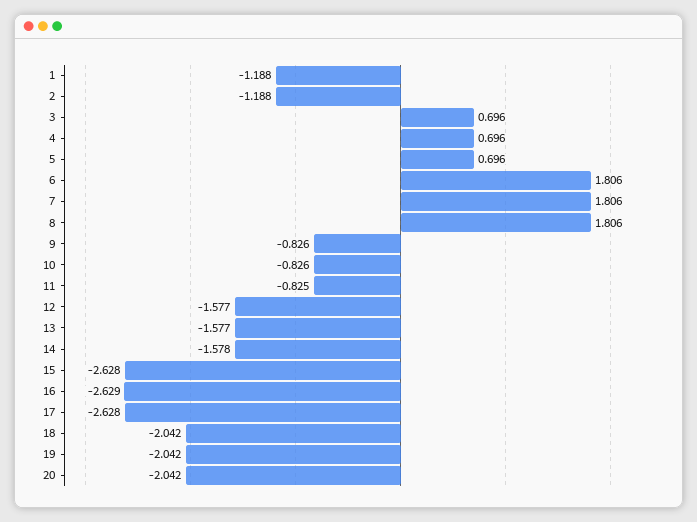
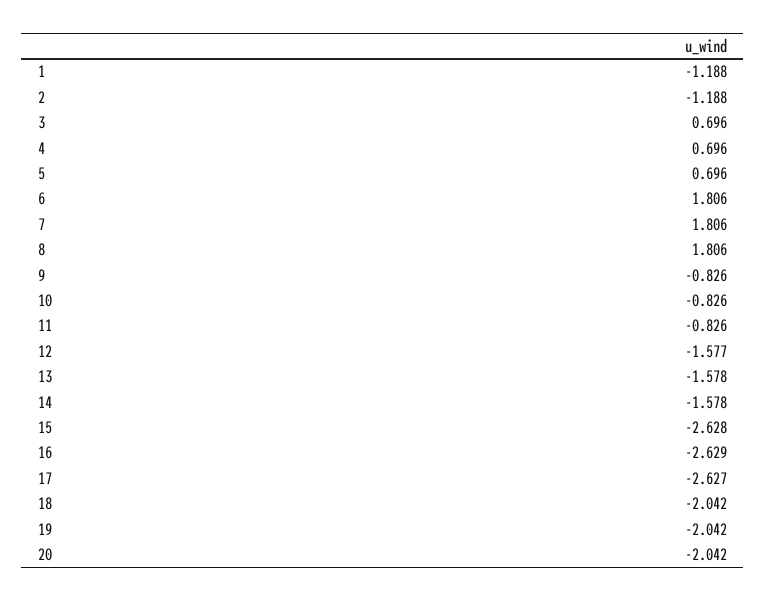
11: -0.825 -> -0.826
13: -1.577 -> -1.578
17: -2.628 -> -2.627

